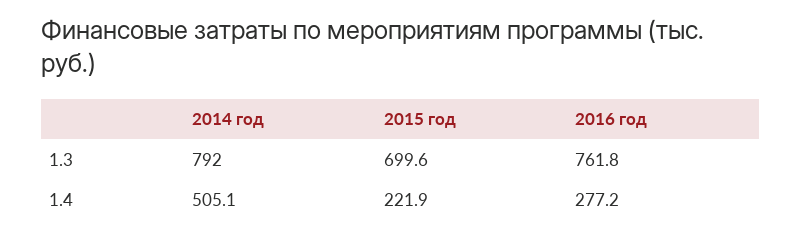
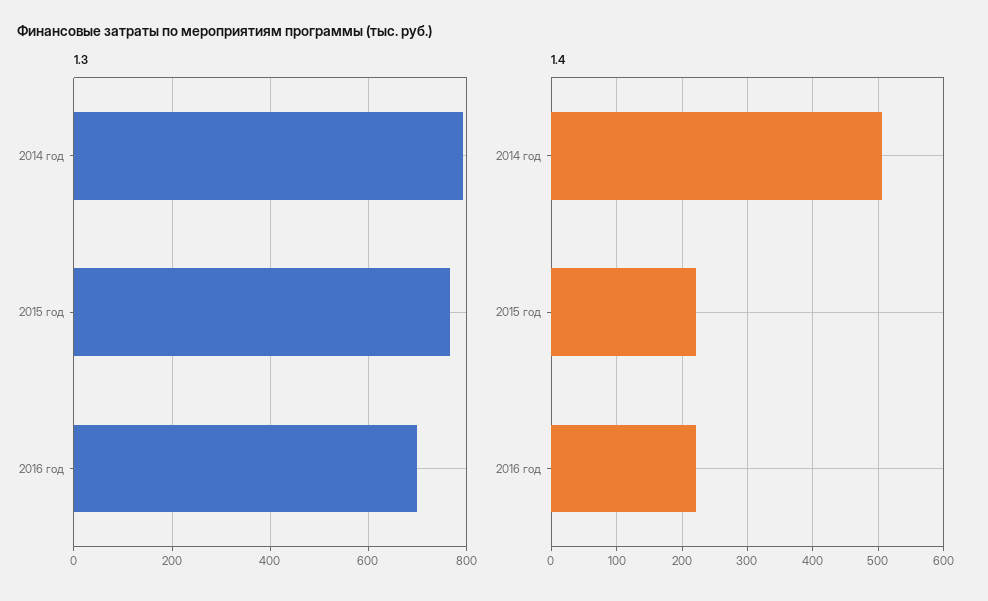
1.3, 2015 год: 699.6 -> 760
1.3, 2016 год: 761.8 -> 700
1.4, 2016 год: 277.2 -> 220

